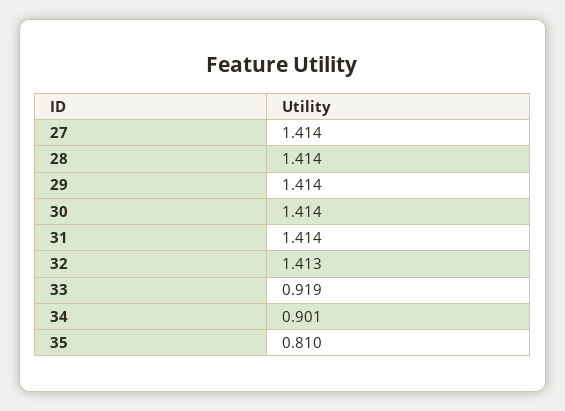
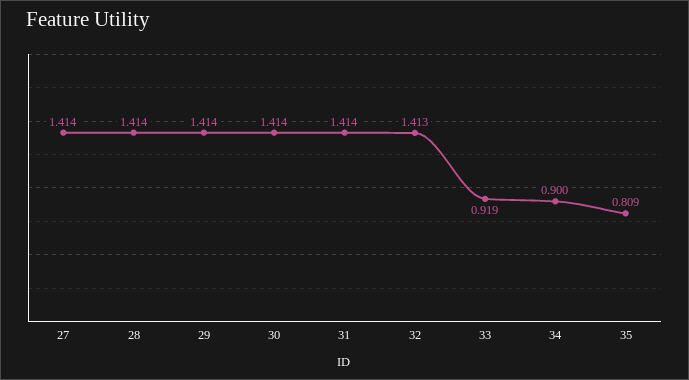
34: 0.901 -> 0.9
35: 0.81 -> 0.809

